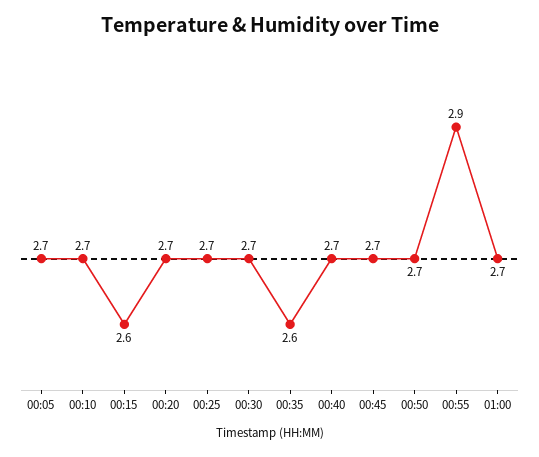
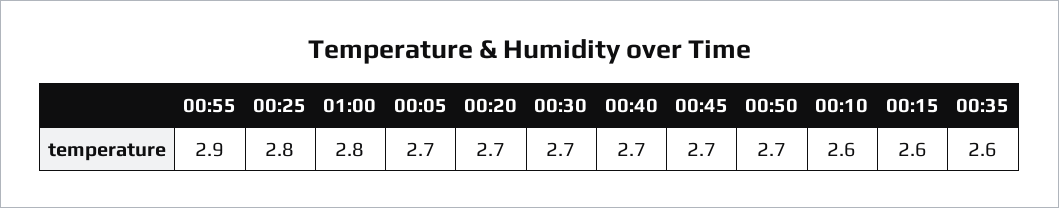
00:10: 2.7 -> 2.6
00:25: 2.7 -> 2.8
01:00: 2.7 -> 2.8

